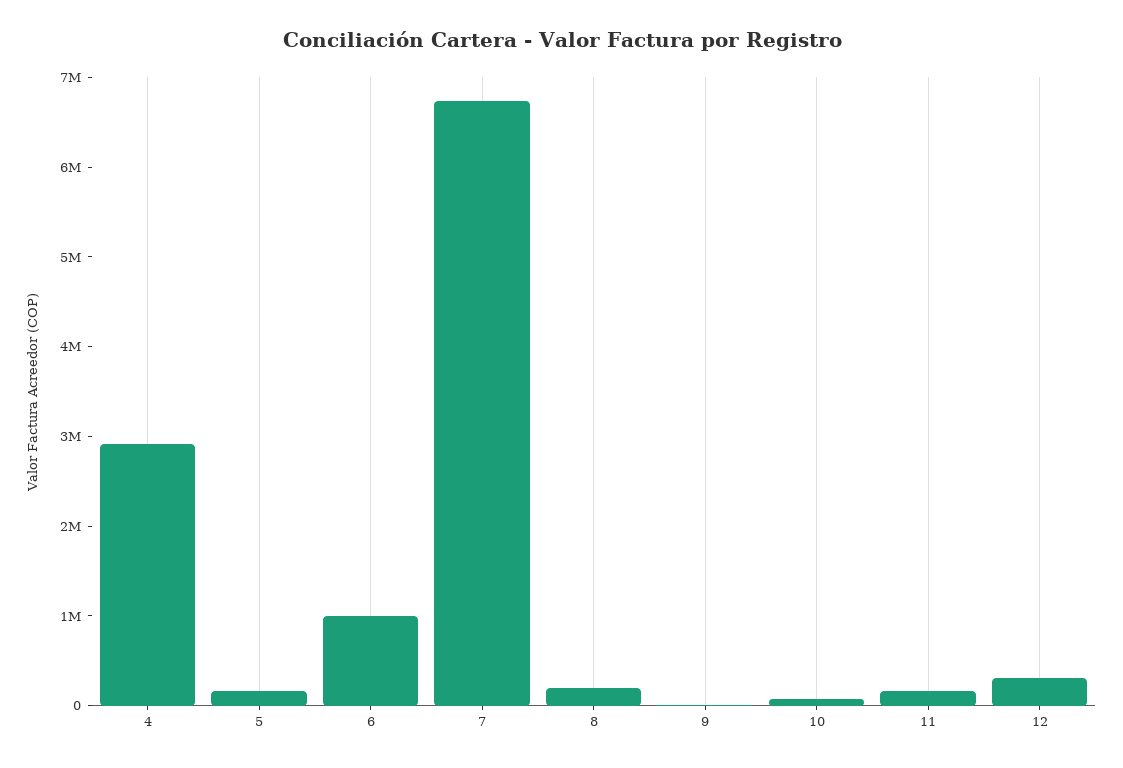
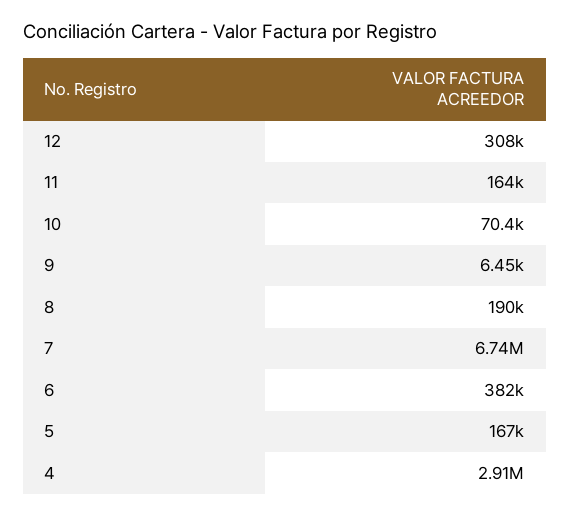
6: 1000000 -> 382000

